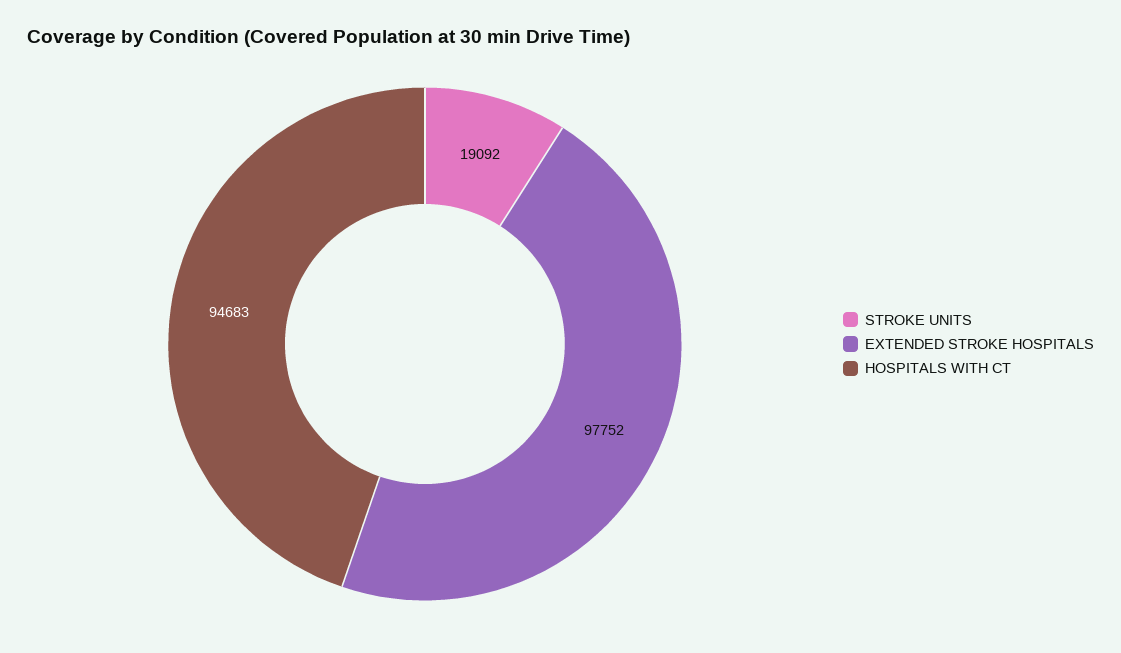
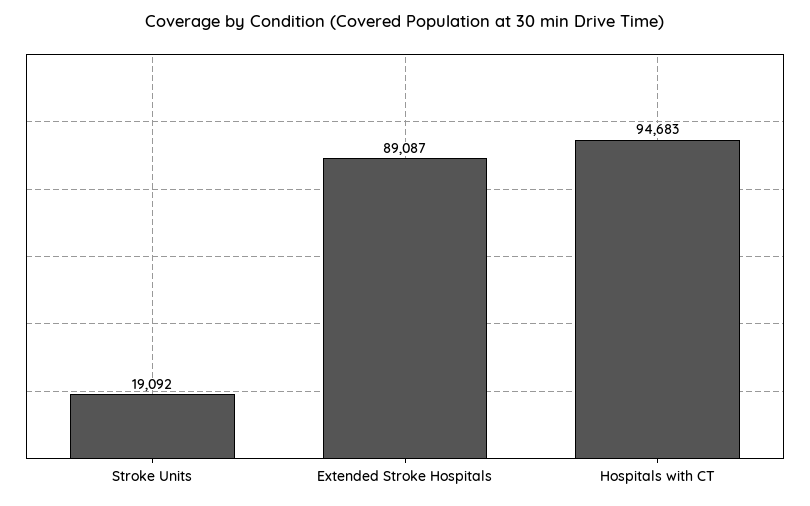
EXTENDED STROKE HOSPITALS: 97752 -> 89087

